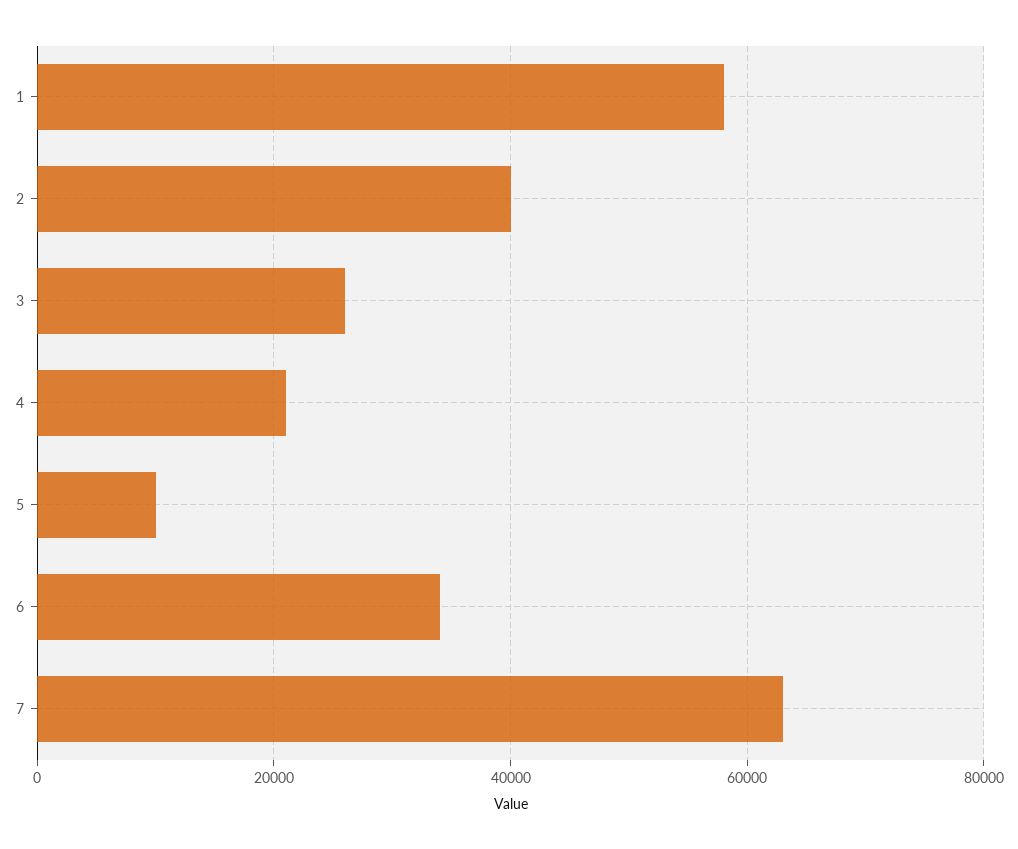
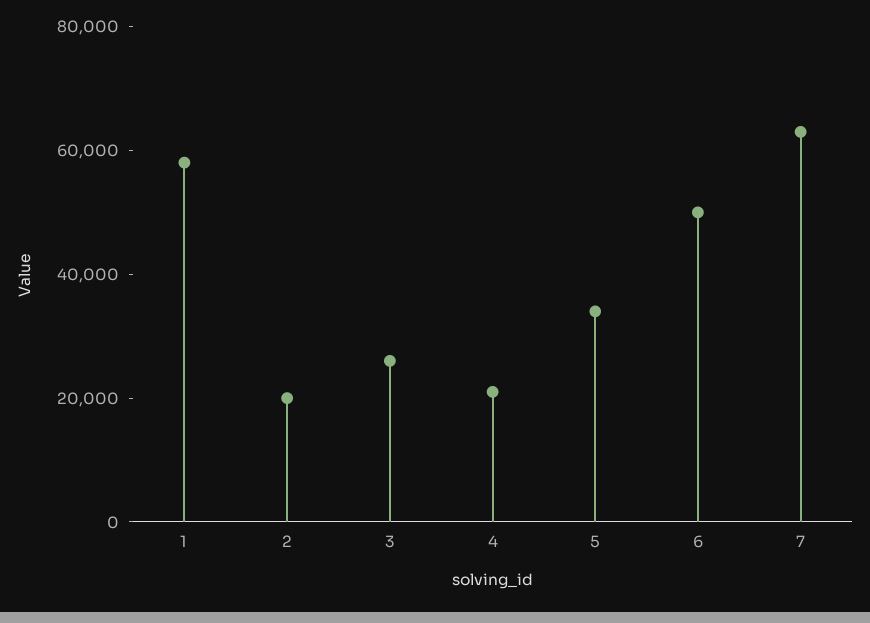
2: 40000 -> 20000
5: 10000 -> 35000
6: 34000 -> 50000

